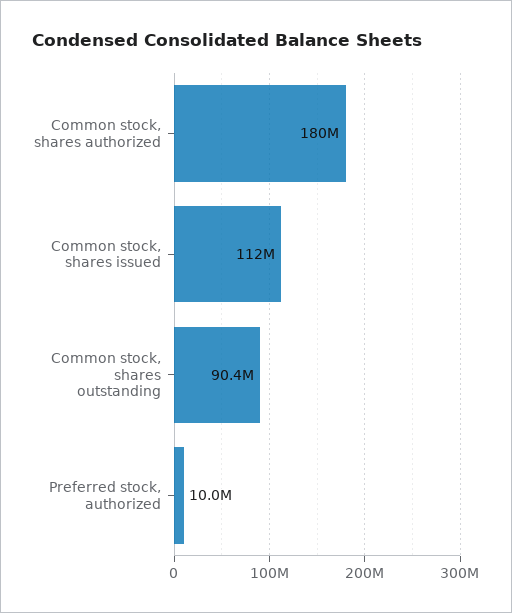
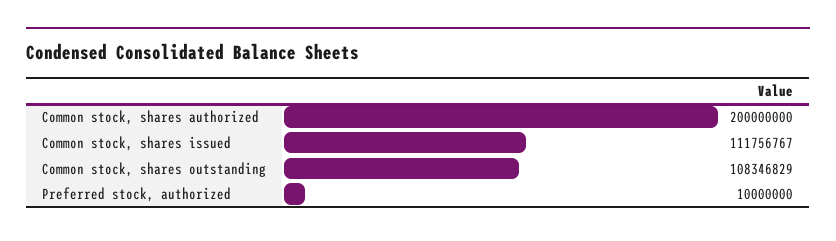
Common stock, shares authorized: 180000000 -> 200000000
Common stock, shares outstanding: 90400000 -> 108346829

